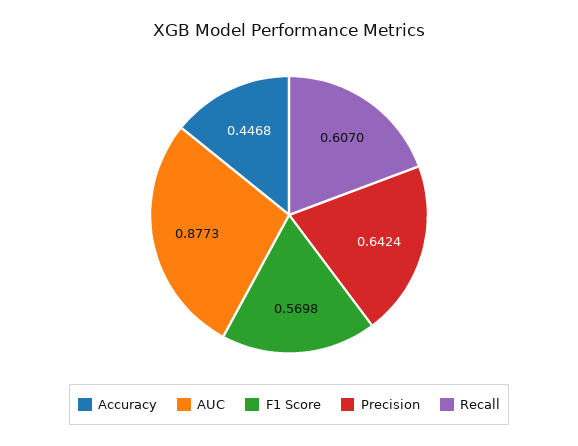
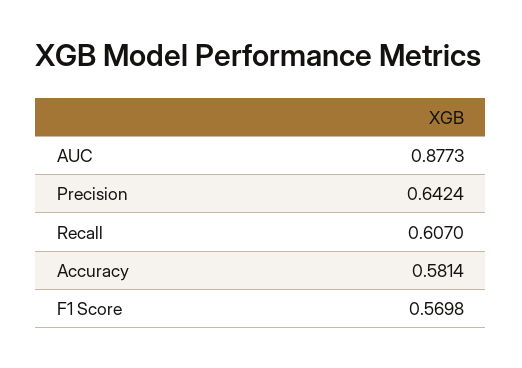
Accuracy: 0.4468 -> 0.5814

